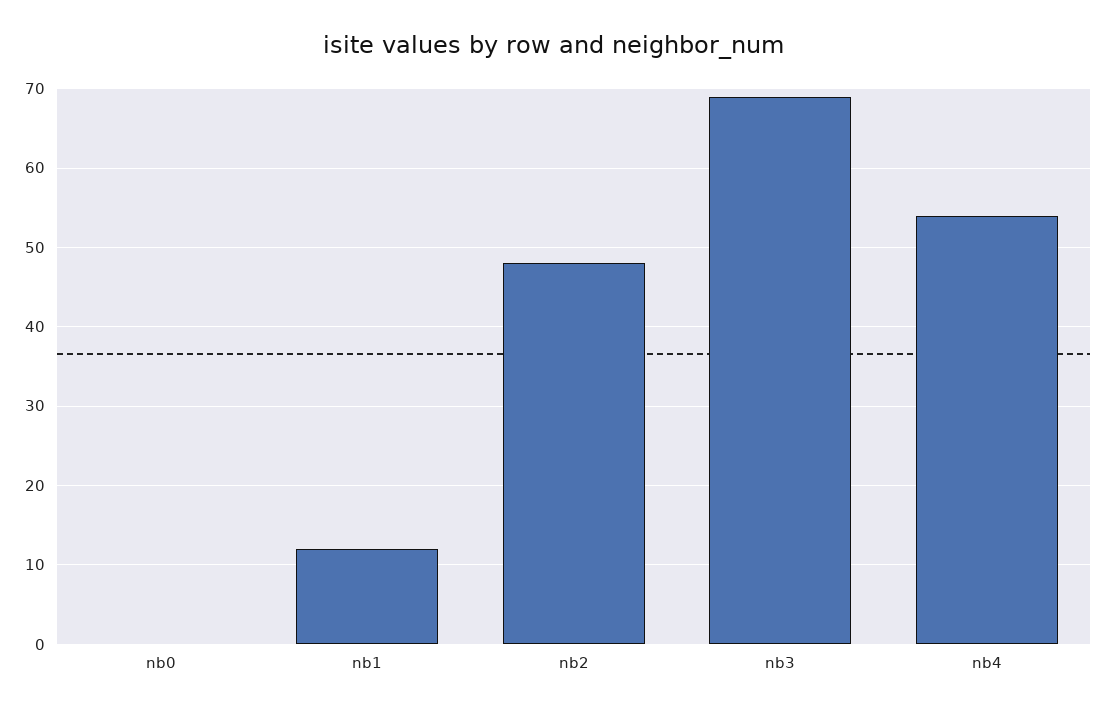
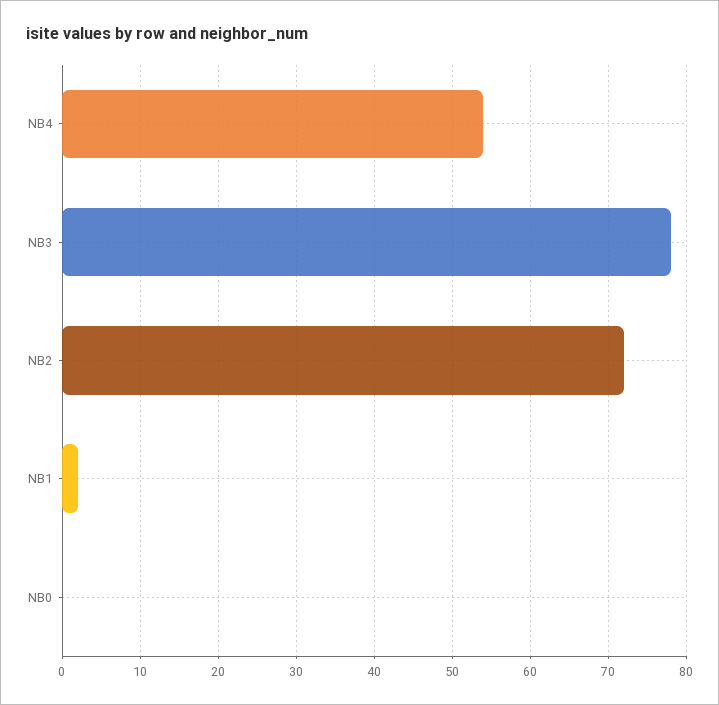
nb1: 12 -> 2
nb2: 48 -> 72
nb3: 69 -> 78

